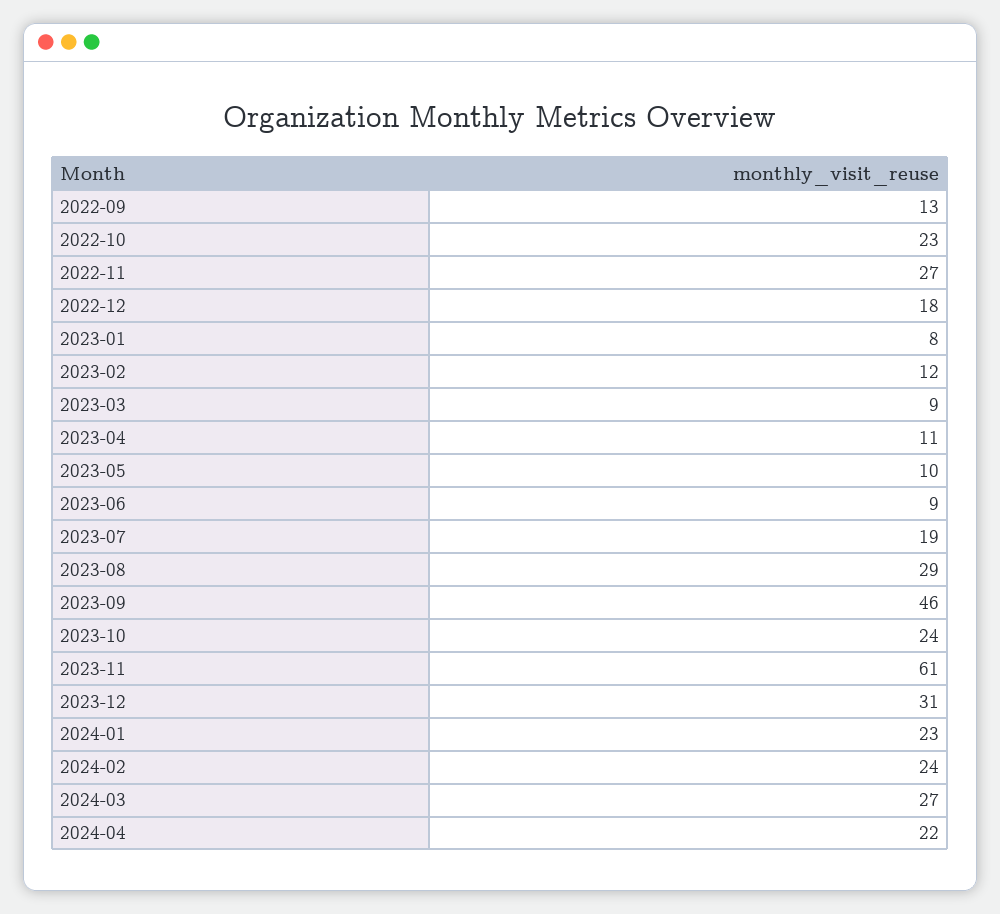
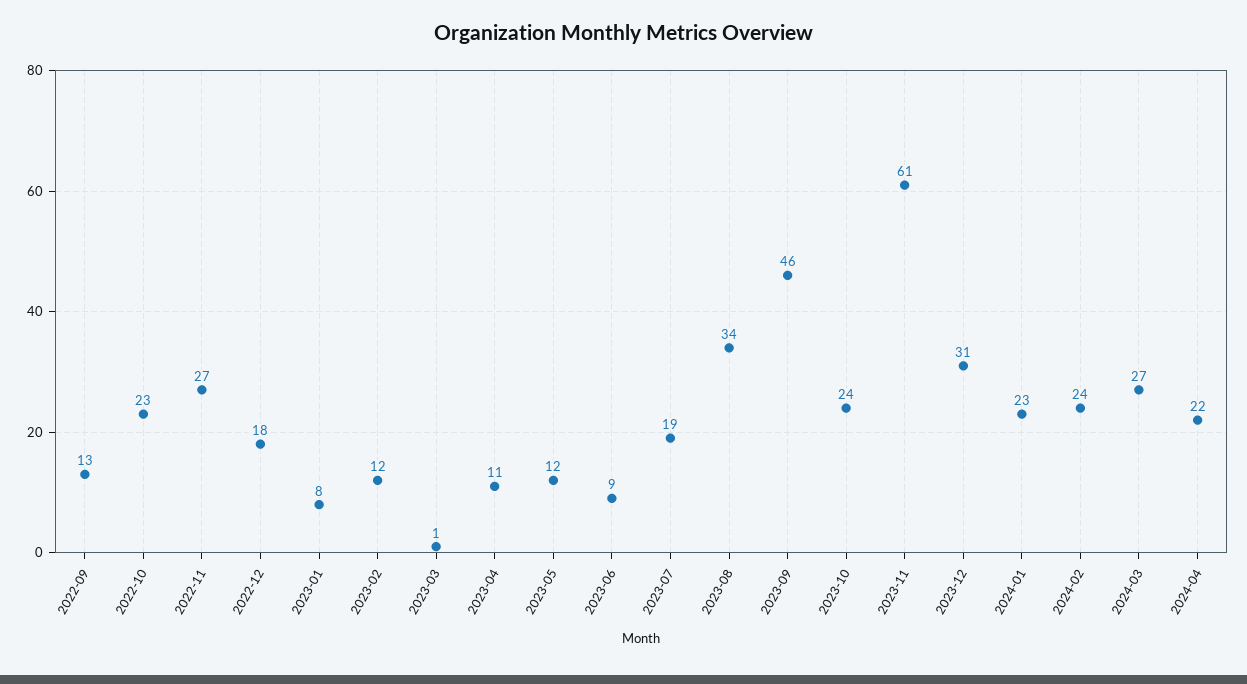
2023-03: 9 -> 1
2023-05: 10 -> 12
2023-08: 29 -> 34

